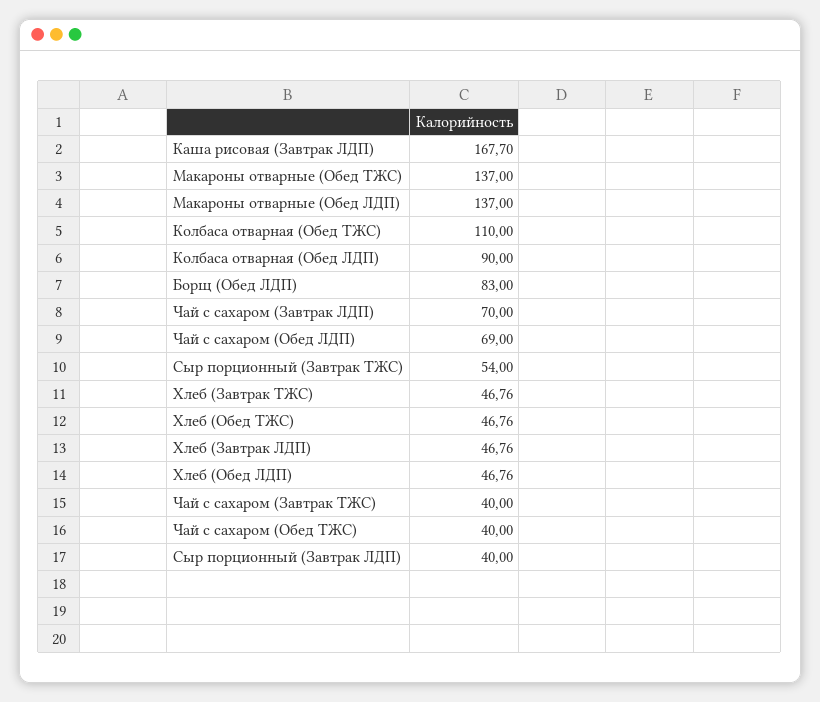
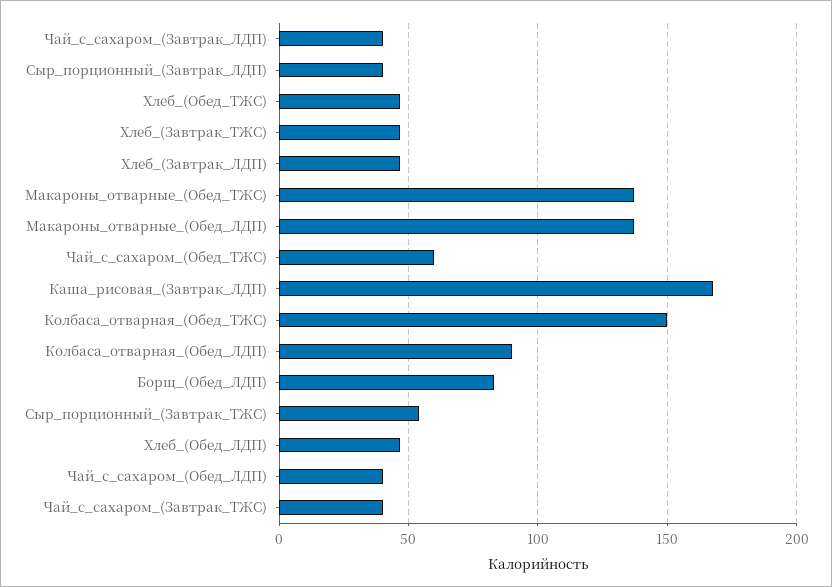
Колбаса отварная (Обед ТЖС): 110 -> 150
Чай с сахаром (Завтрак ЛДП): 70 -> 40
Чай с сахаром (Обед ЛДП): 69 -> 40
Чай с сахаром (Обед ТЖС): 40 -> 60

